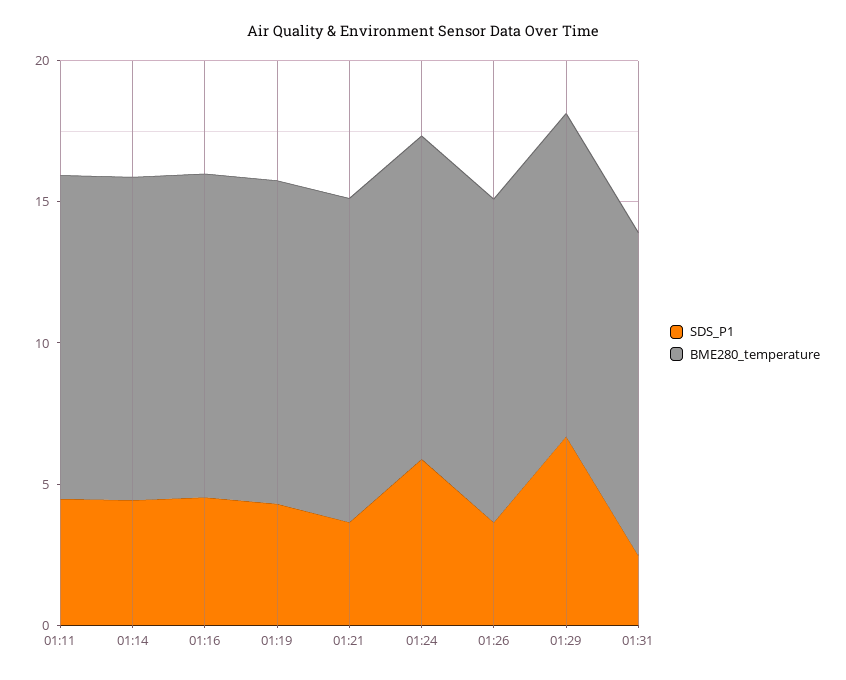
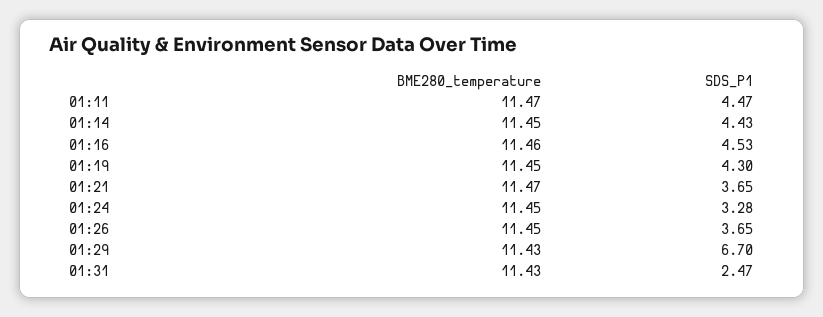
SDS_P1, 01:24: 6 -> 3.28

